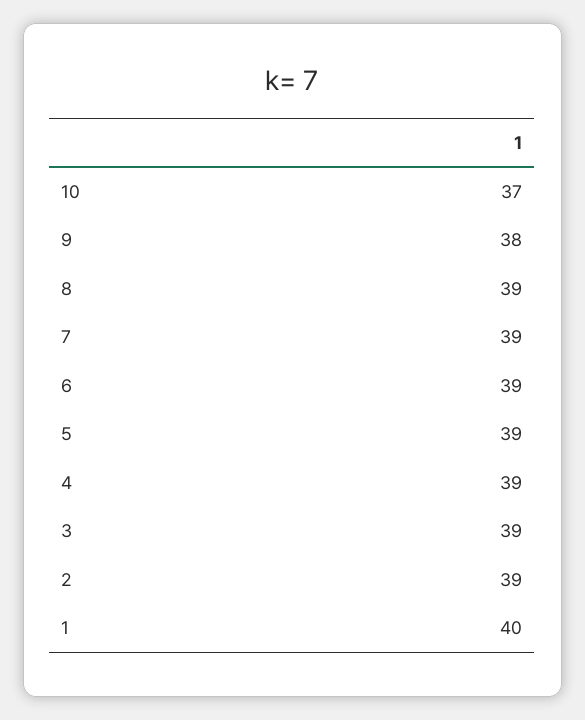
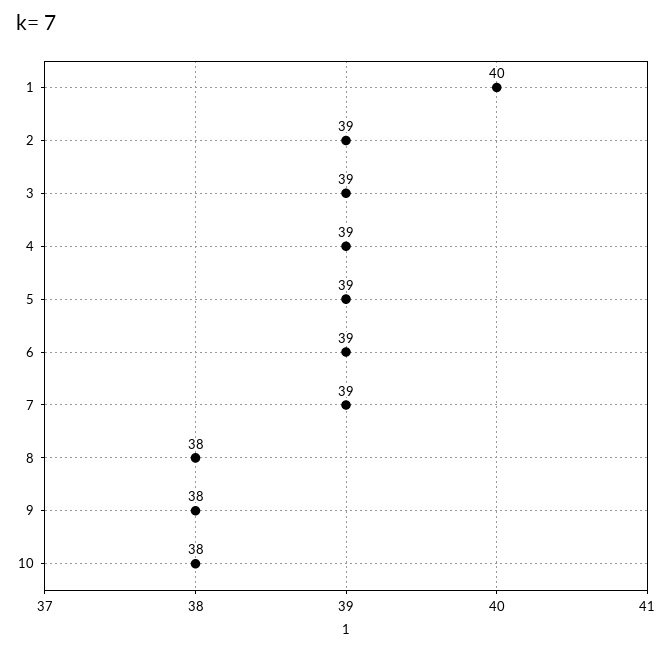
10: 37 -> 38
8: 39 -> 38

